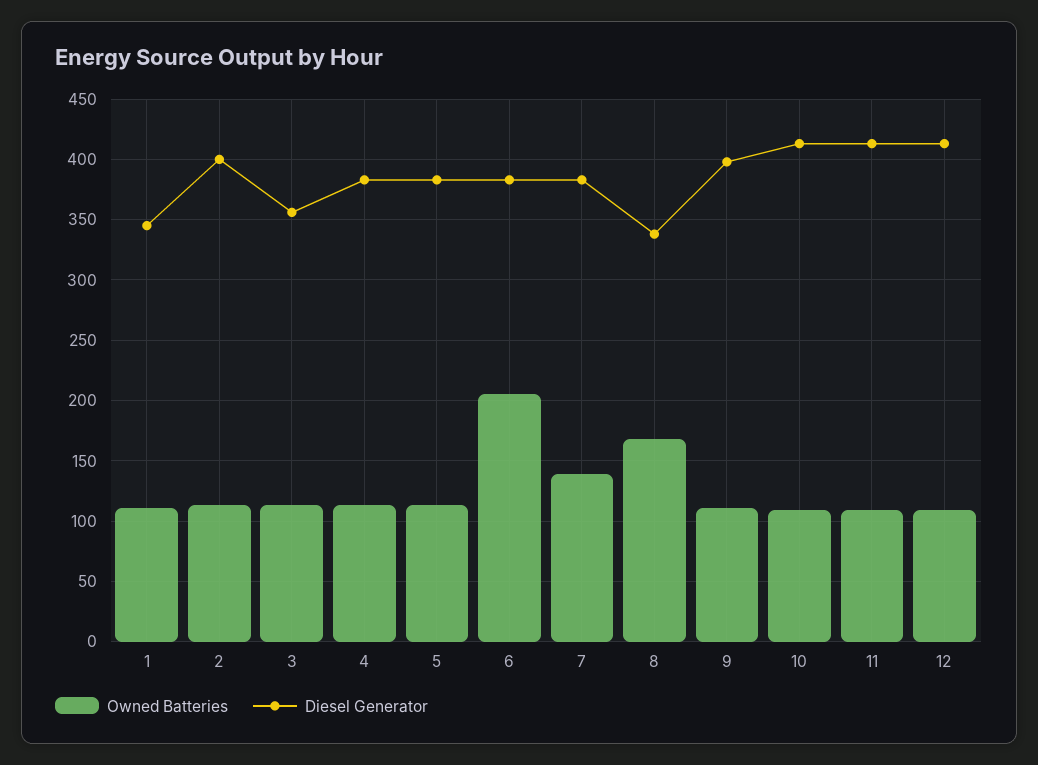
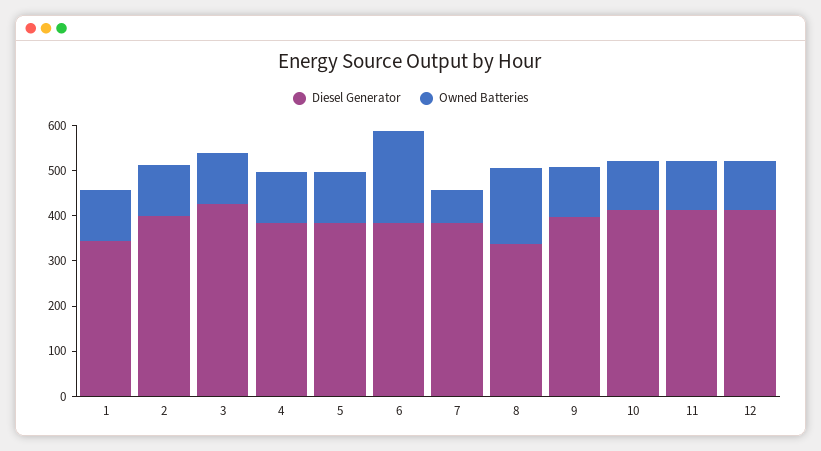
Diesel Generator, 3: 355 -> 420
Owned Batteries, 7: 140 -> 80

